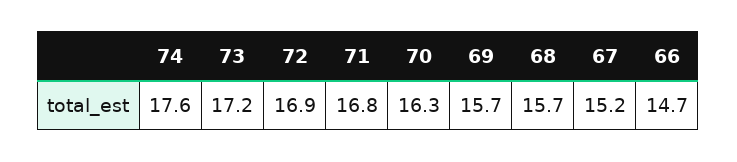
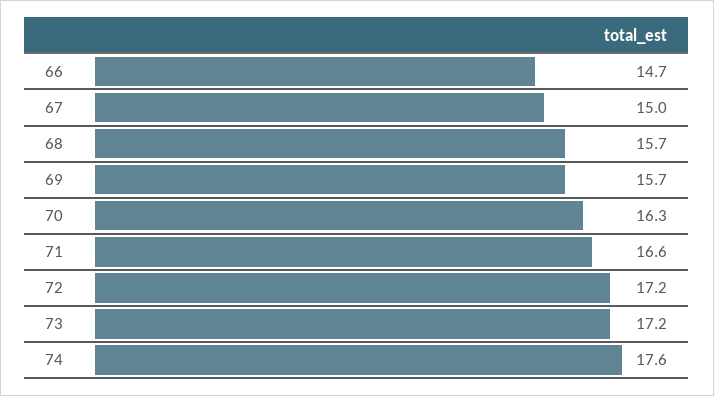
72: 16.9 -> 17.2
71: 16.8 -> 16.6
67: 15.2 -> 15

